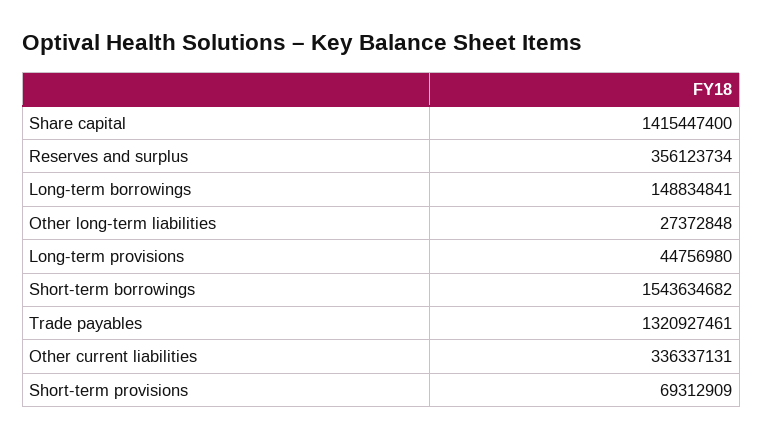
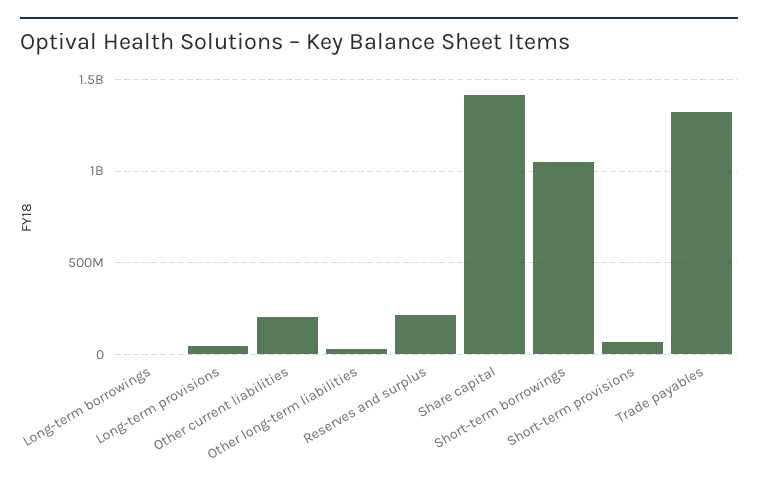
Reserves and surplus: 356123734 -> 200000000
Long-term borrowings: 148834841 -> 0
Short-term borrowings: 1543634682 -> 1050000000
Other current liabilities: 336337131 -> 200000000

